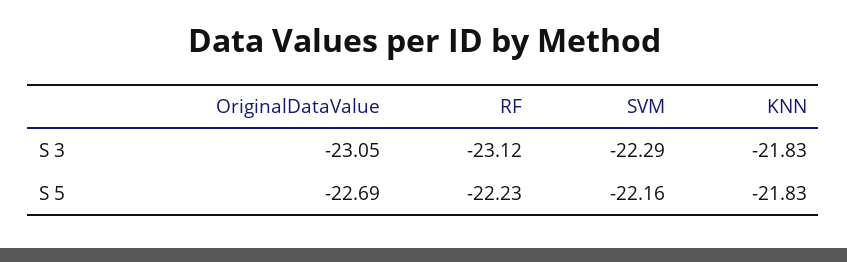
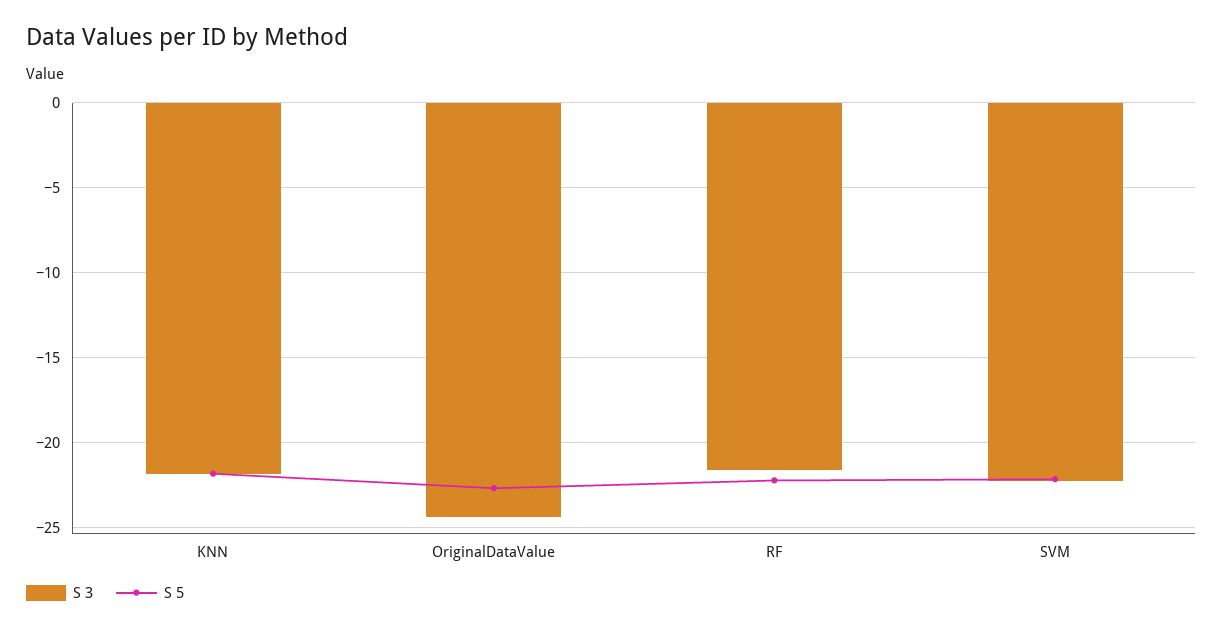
S 3, OriginalDataValue: -23.05 -> -24.5
S 3, RF: -23.12 -> -21.5

